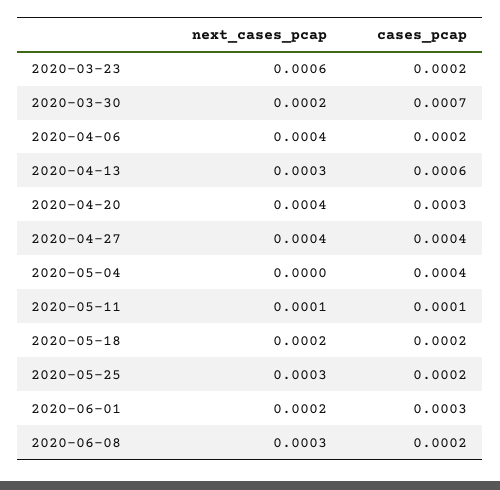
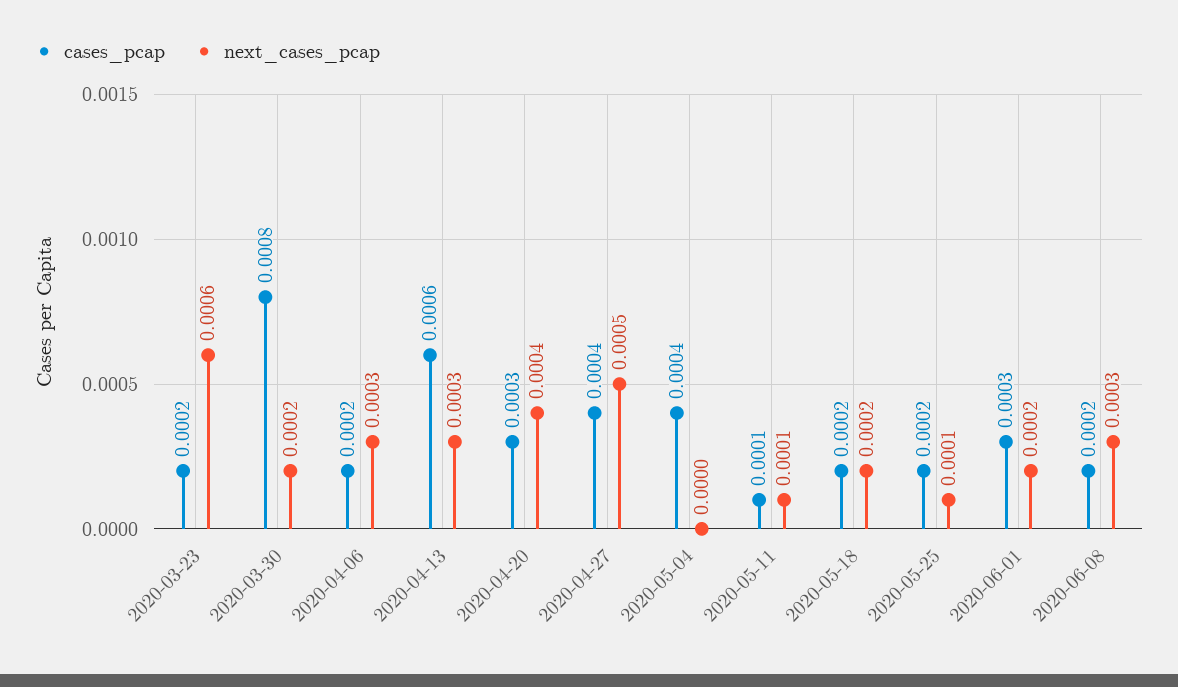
cases_pcap, 2020-03-30: 0.0007 -> 0.0008
next_cases_pcap, 2020-04-06: 0.0004 -> 0.0003
next_cases_pcap, 2020-04-27: 0.0004 -> 0.0005
next_cases_pcap, 2020-05-25: 0.0003 -> 0.0001

